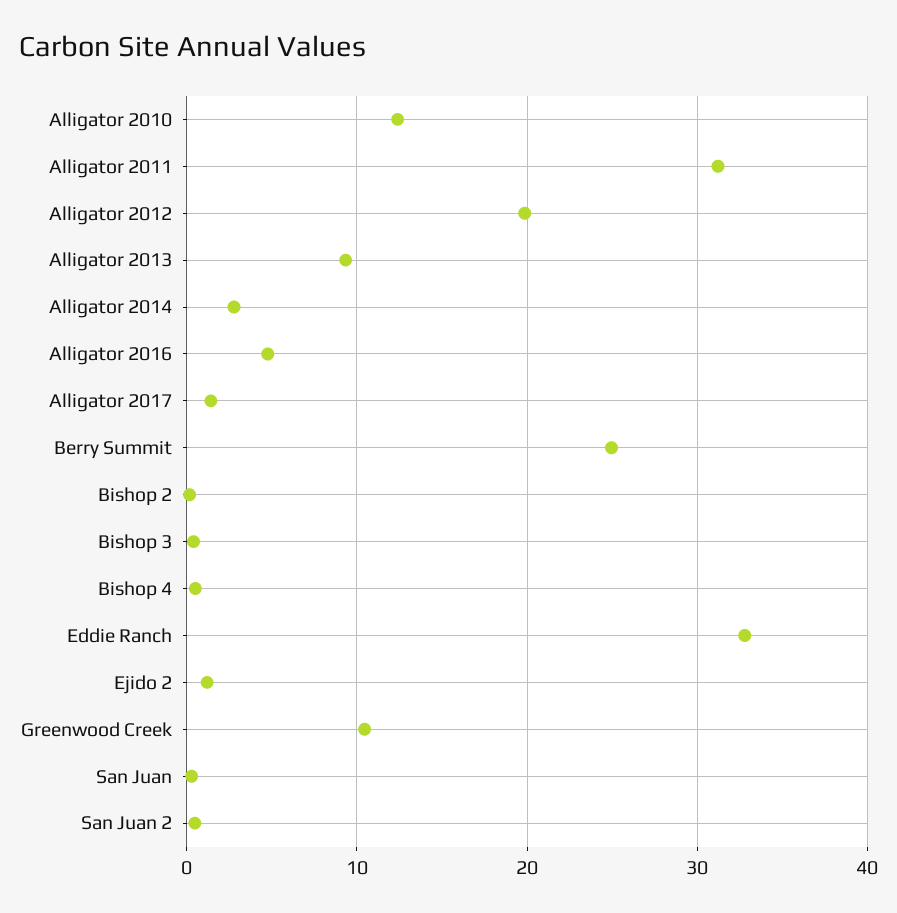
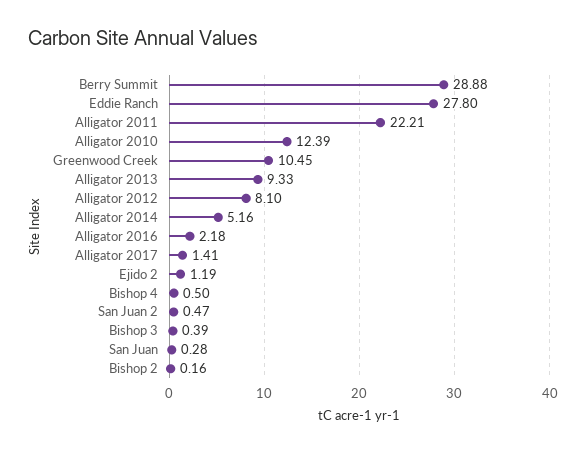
Alligator 2011: 31 -> 22.21
Alligator 2012: 20 -> 8.1
Alligator 2014: 3 -> 5.16
Alligator 2016: 5 -> 2.18
Berry Summit: 25 -> 28.88
Eddie Ranch: 33 -> 27.8

